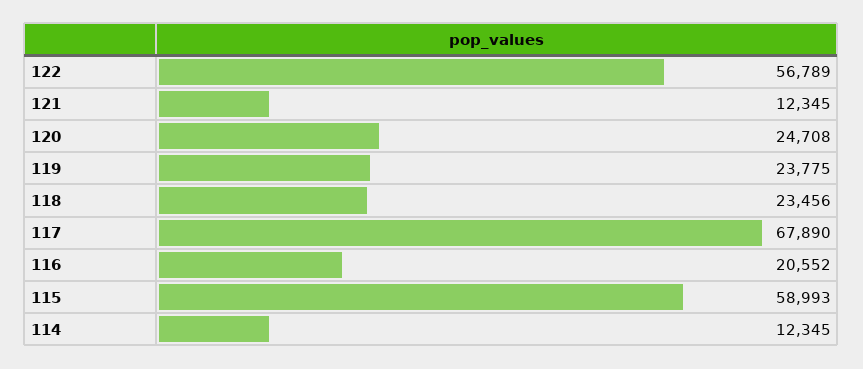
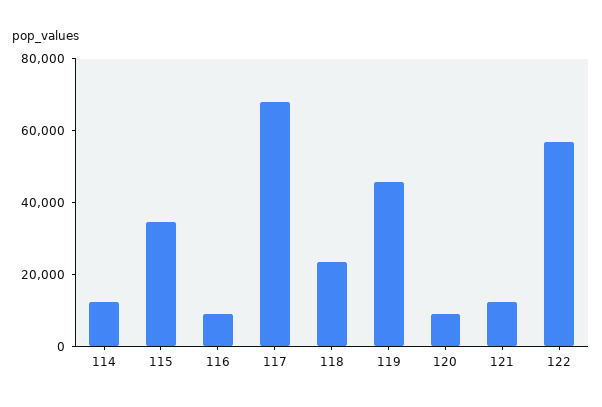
120: 24708 -> 10000
119: 23775 -> 45000
116: 20552 -> 10000
115: 58993 -> 35000

